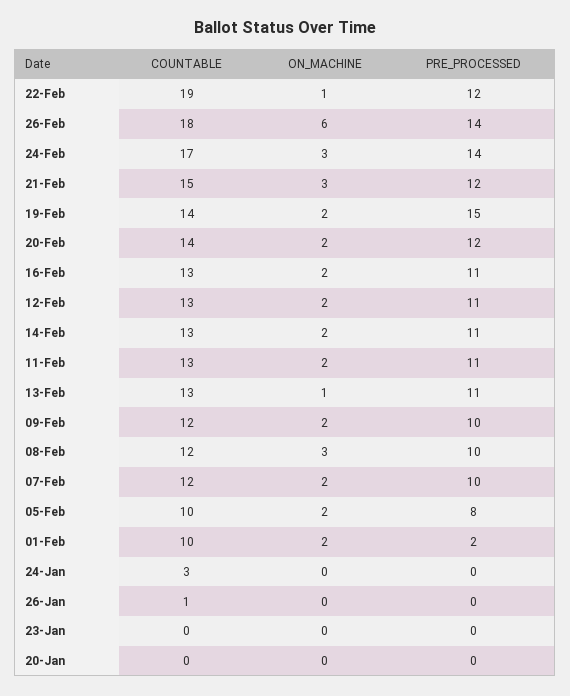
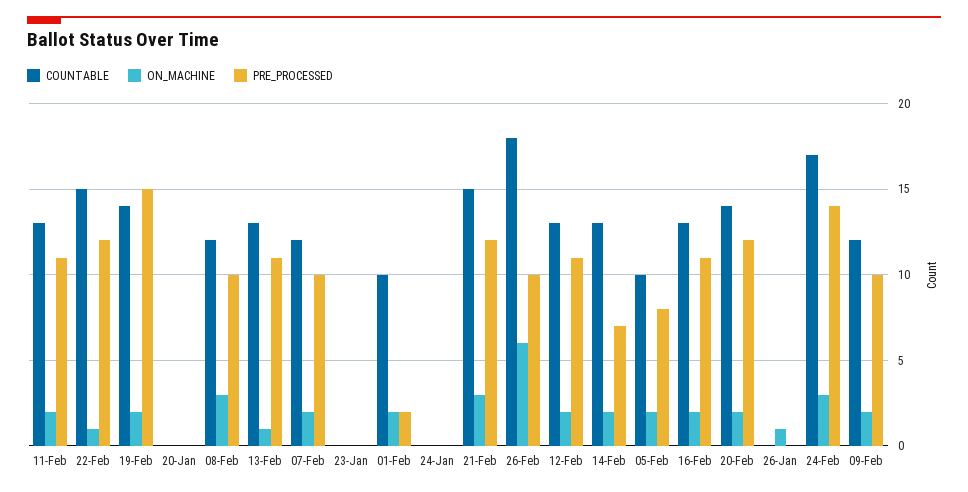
COUNTABLE, 22-Feb: 19 -> 15
PRE_PROCESSED, 26-Feb: 14 -> 10
PRE_PROCESSED, 14-Feb: 11 -> 7
COUNTABLE, 24-Jan: 3 -> 0
COUNTABLE, 26-Jan: 1 -> 0
ON_MACHINE, 26-Jan: 0 -> 1

